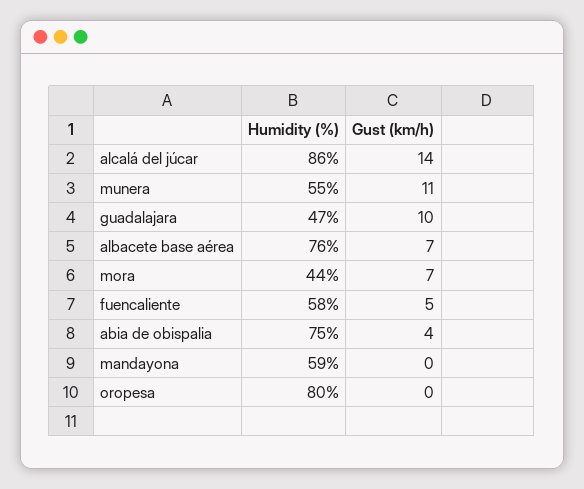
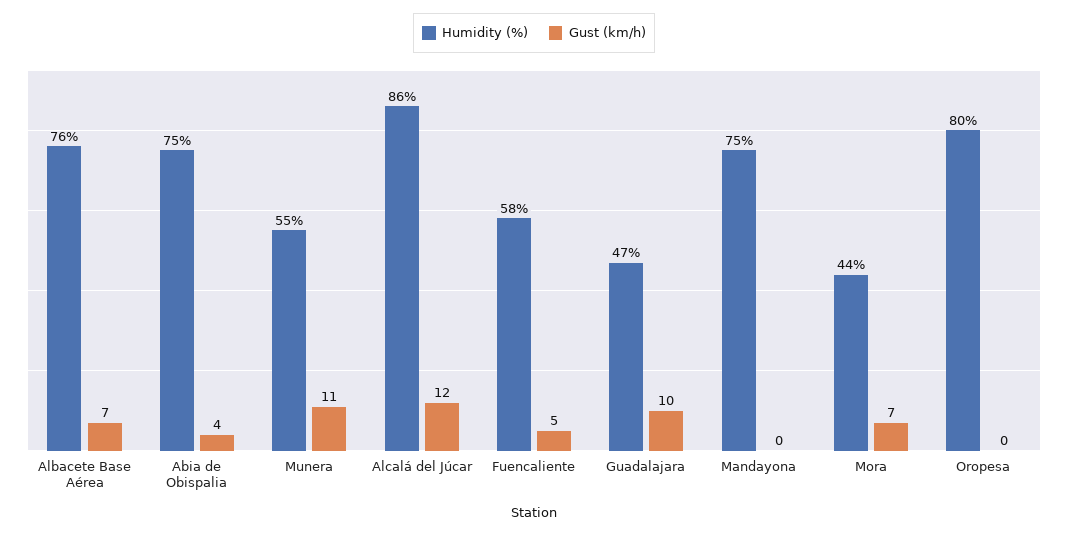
Gust (km/h), alcalá del júcar: 14 -> 12
Humidity (%), mandayona: 59 -> 75

